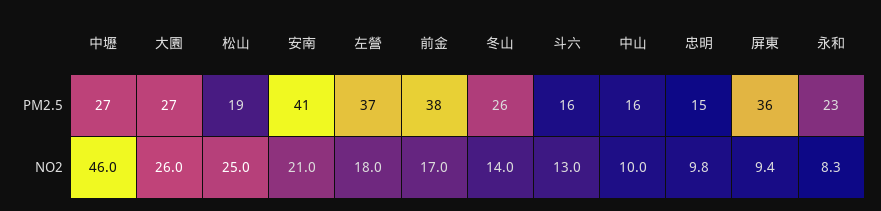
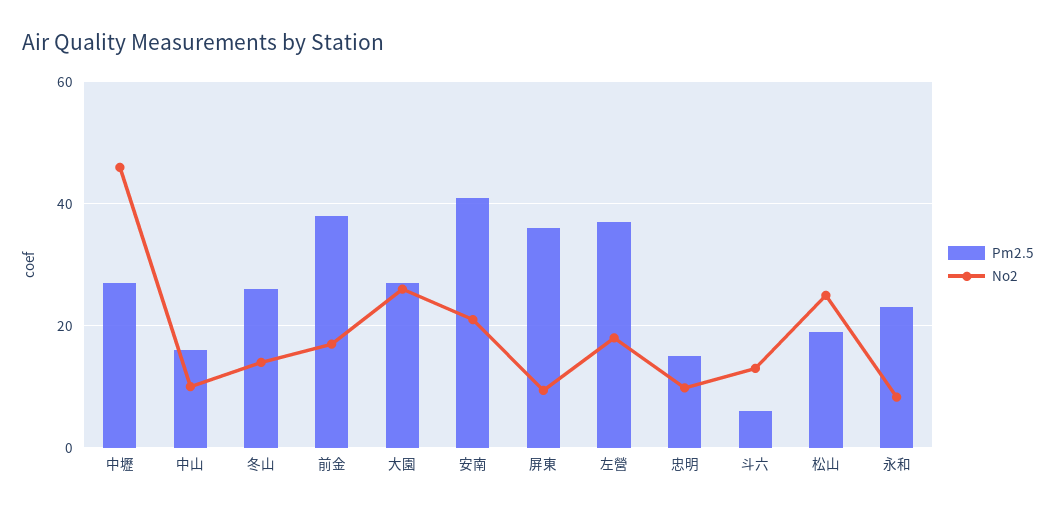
PM2.5, 斗六: 16 -> 6

